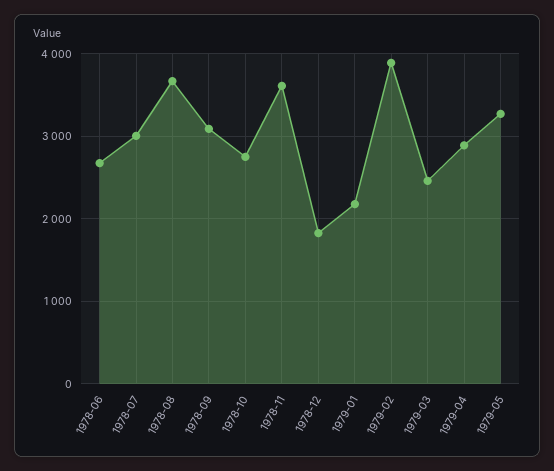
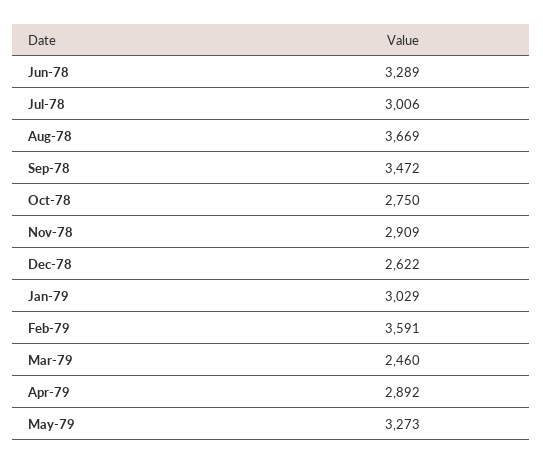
1978-06: 2700 -> 3289
1978-09: 3100 -> 3472
1978-11: 3600 -> 2909
1978-12: 1800 -> 2622
1979-01: 2200 -> 3029
1979-02: 3900 -> 3591

